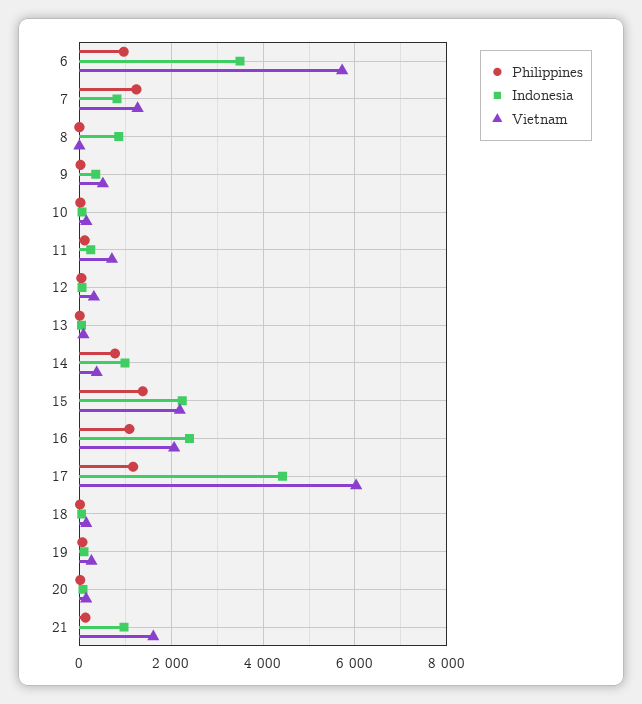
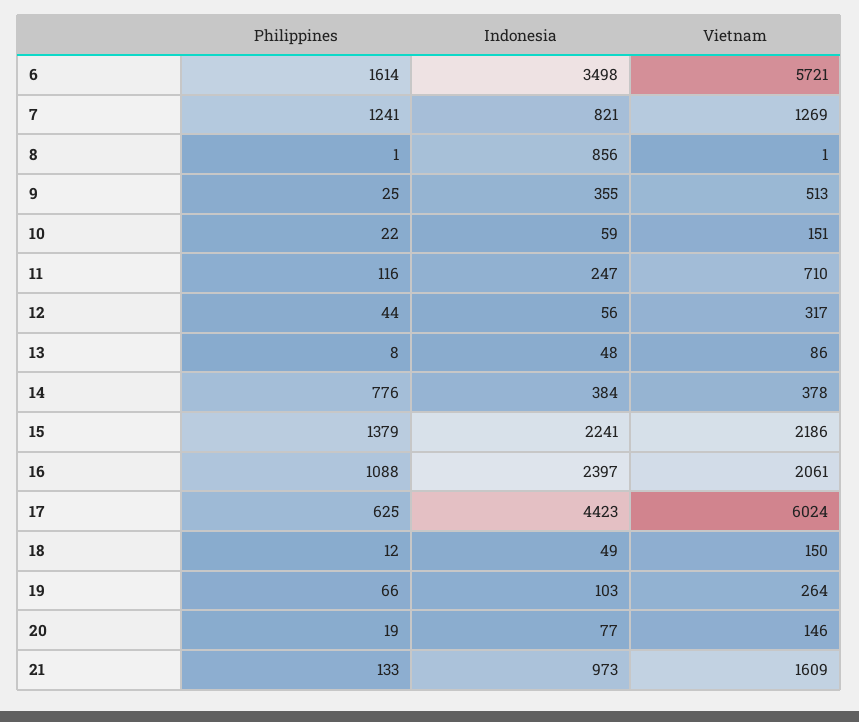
Philippines, 6: 1000 -> 1614
Indonesia, 14: 1000 -> 384
Philippines, 17: 1200 -> 625

